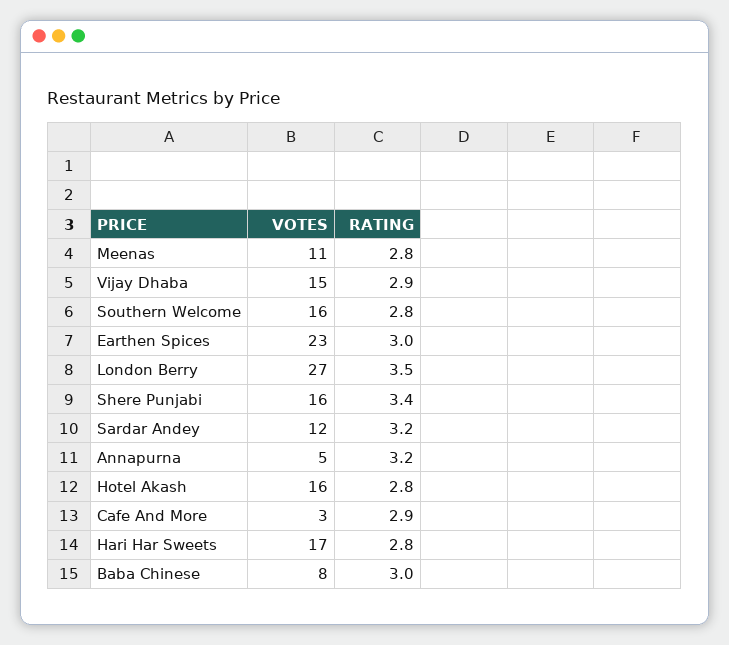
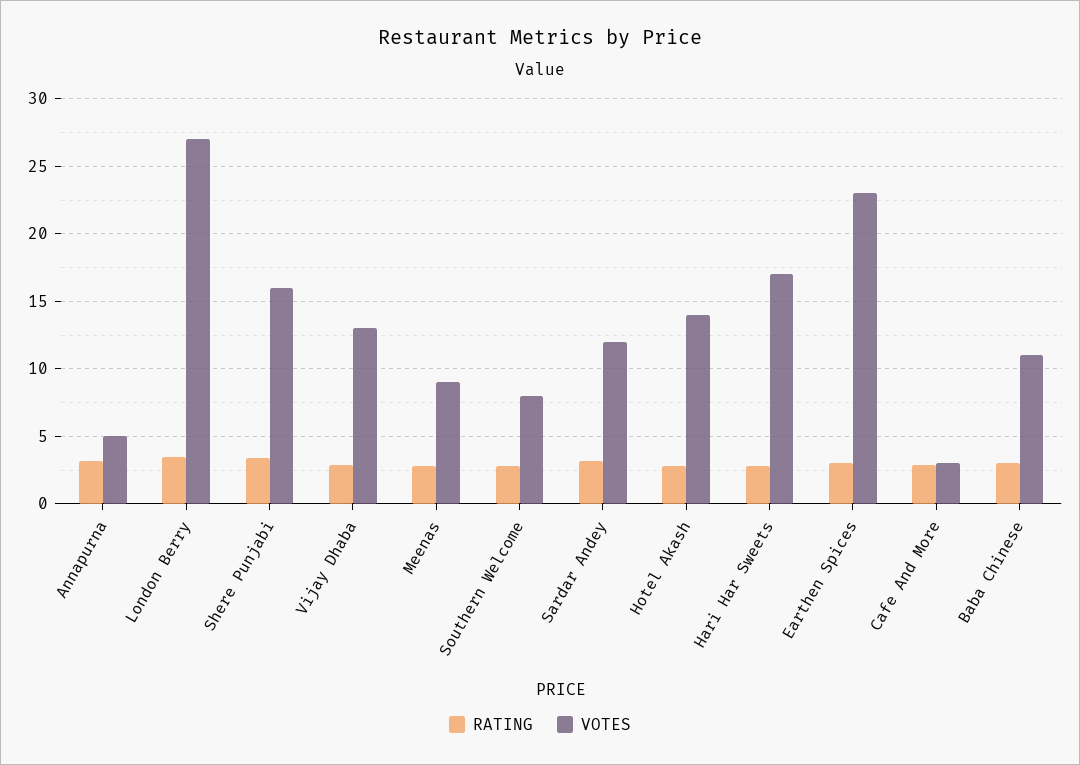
VOTES, Meenas: 11 -> 9
VOTES, Vijay Dhaba: 15 -> 13
VOTES, Southern Welcome: 16 -> 8
VOTES, Hotel Akash: 16 -> 14
VOTES, Baba Chinese: 8 -> 11

